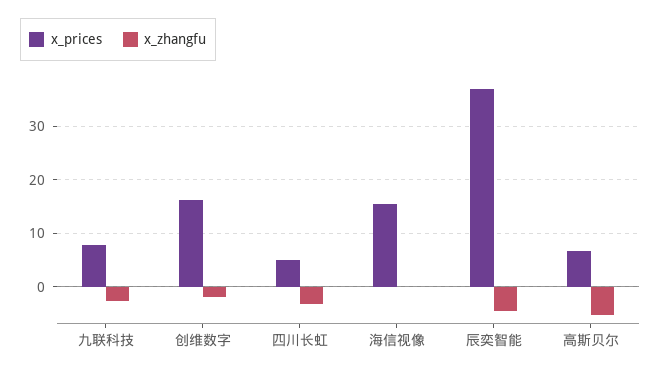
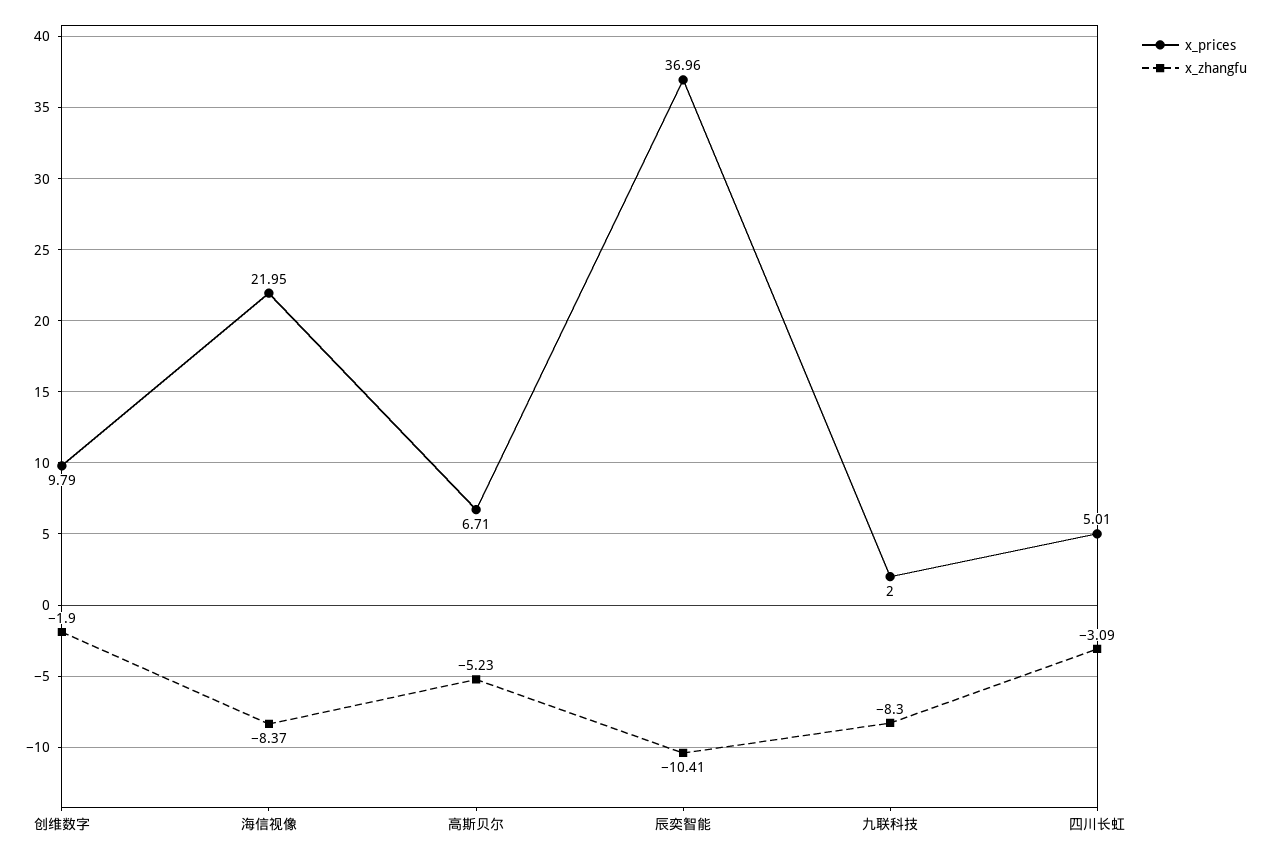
x_prices, 九联科技: 8 -> 2
x_zhangfu, 九联科技: -2 -> -8.3
x_prices, 创维数字: 16 -> 9.79
x_prices, 海信视像: 16 -> 21.95
x_zhangfu, 海信视像: 0 -> -8.37
x_zhangfu, 辰奕智能: -4 -> -10.41

